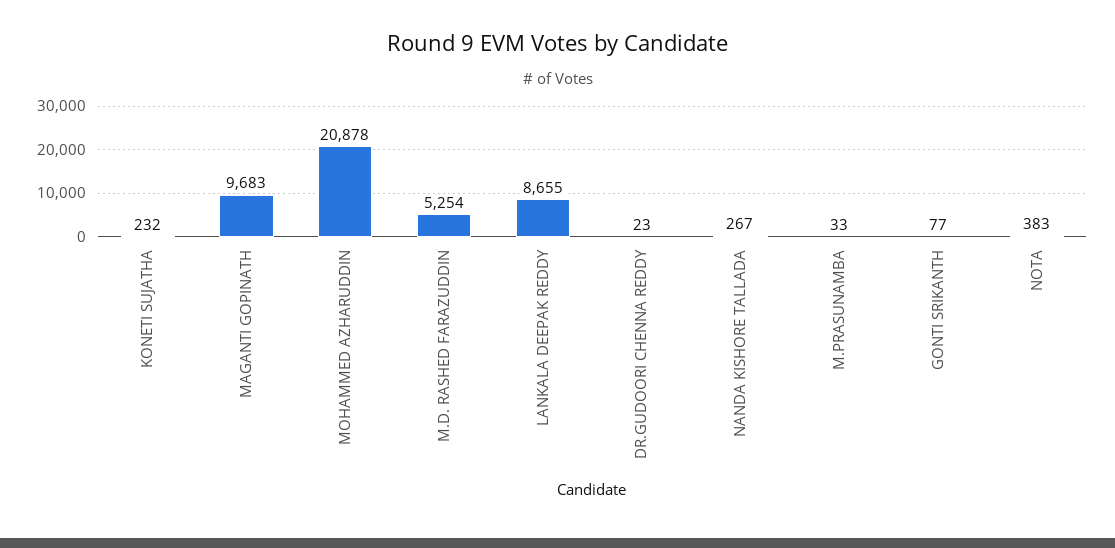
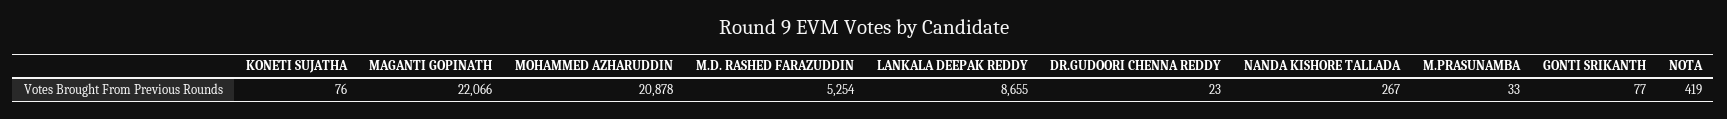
KONETI SUJATHA: 232 -> 76
MAGANTI GOPINATH: 9683 -> 22066
NOTA: 383 -> 419

